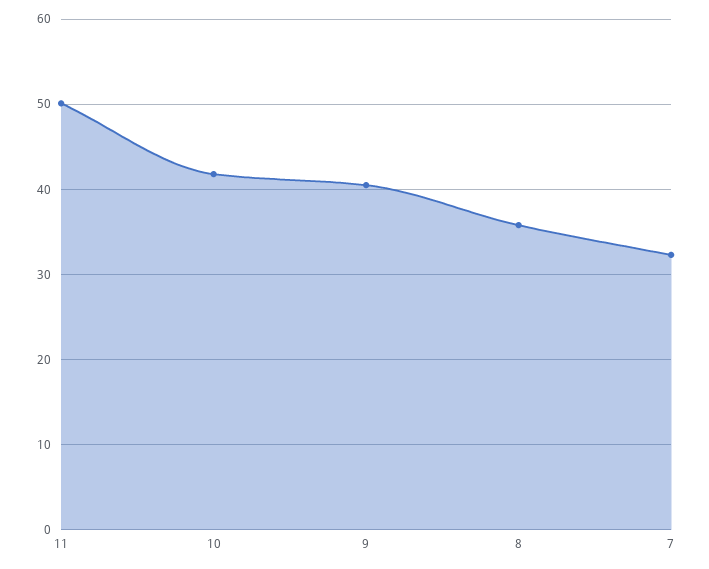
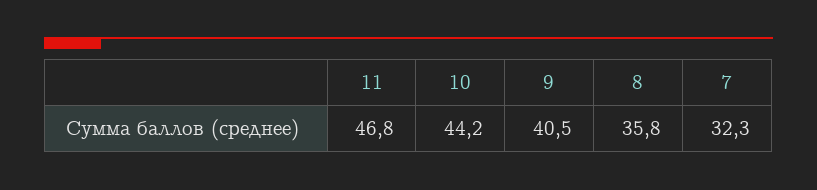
11: 50 -> 46.8
10: 42 -> 44.2

